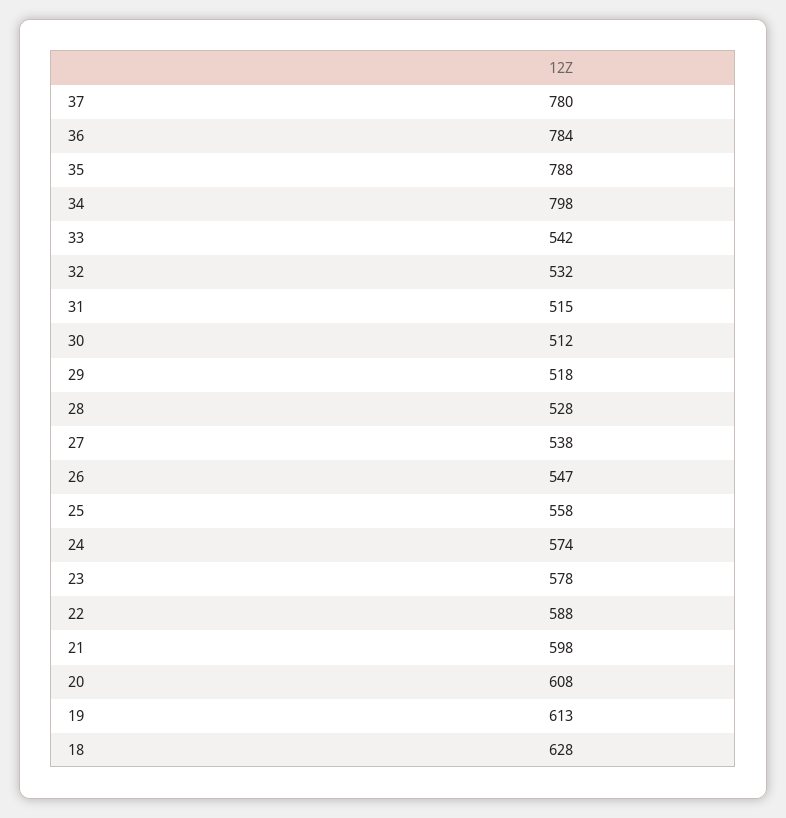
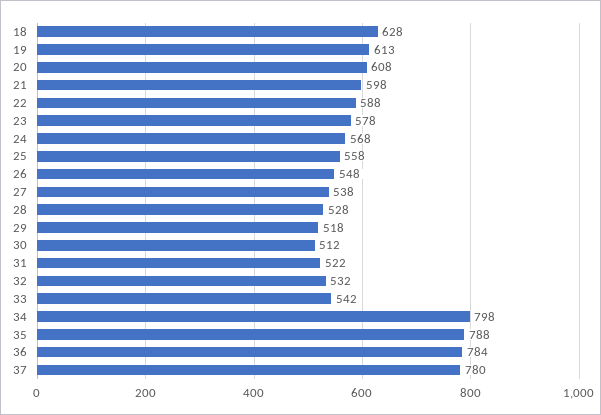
31: 515 -> 522
26: 547 -> 548
24: 574 -> 568

